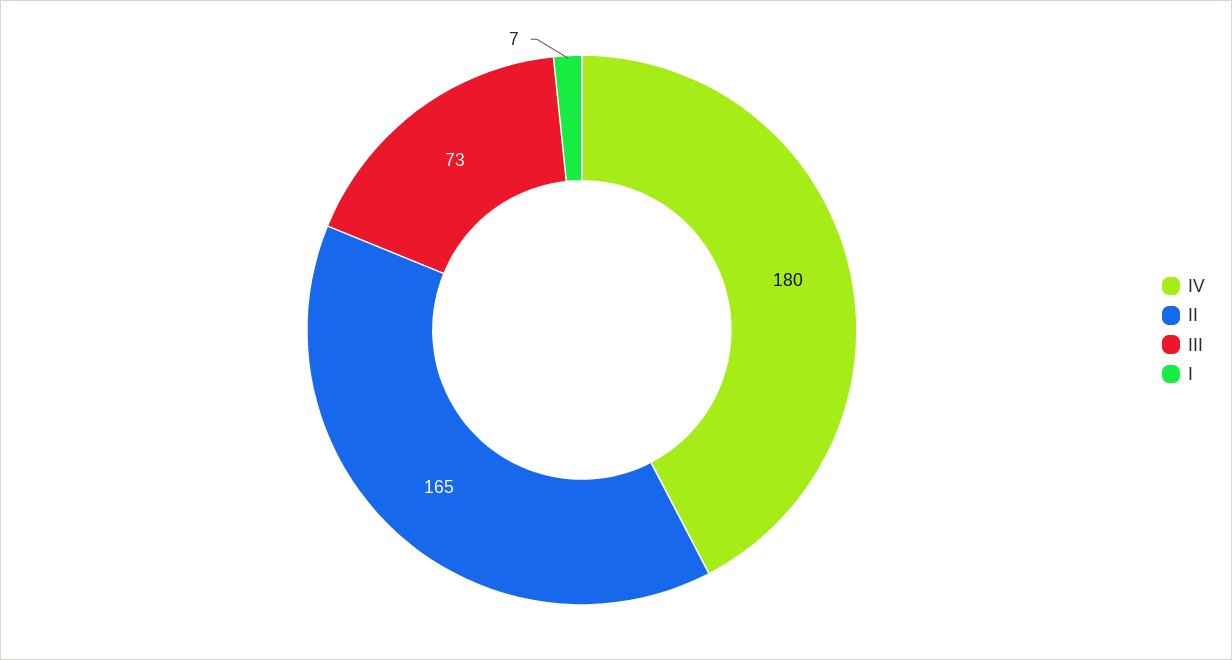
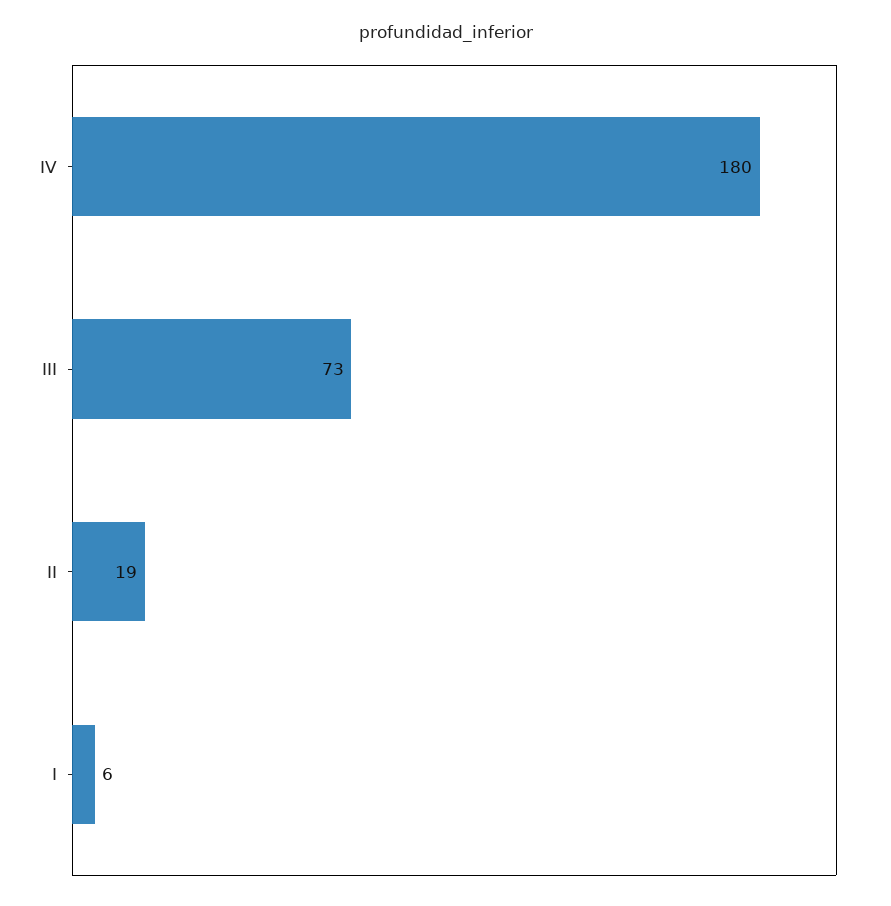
II: 165 -> 19
I: 7 -> 6

